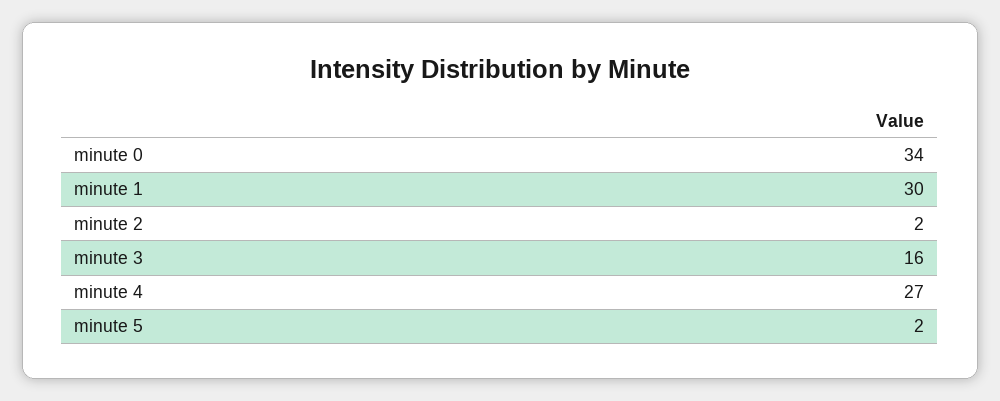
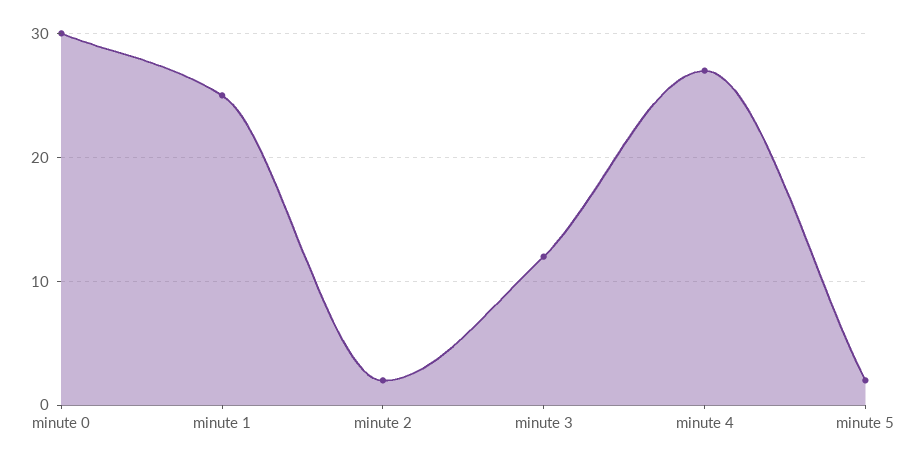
minute 0: 34 -> 30
minute 1: 30 -> 25
minute 3: 16 -> 12

